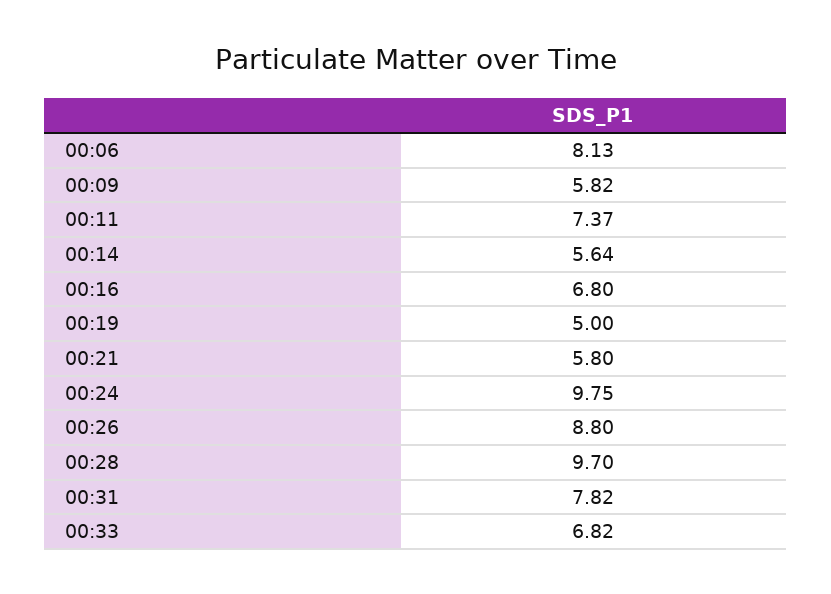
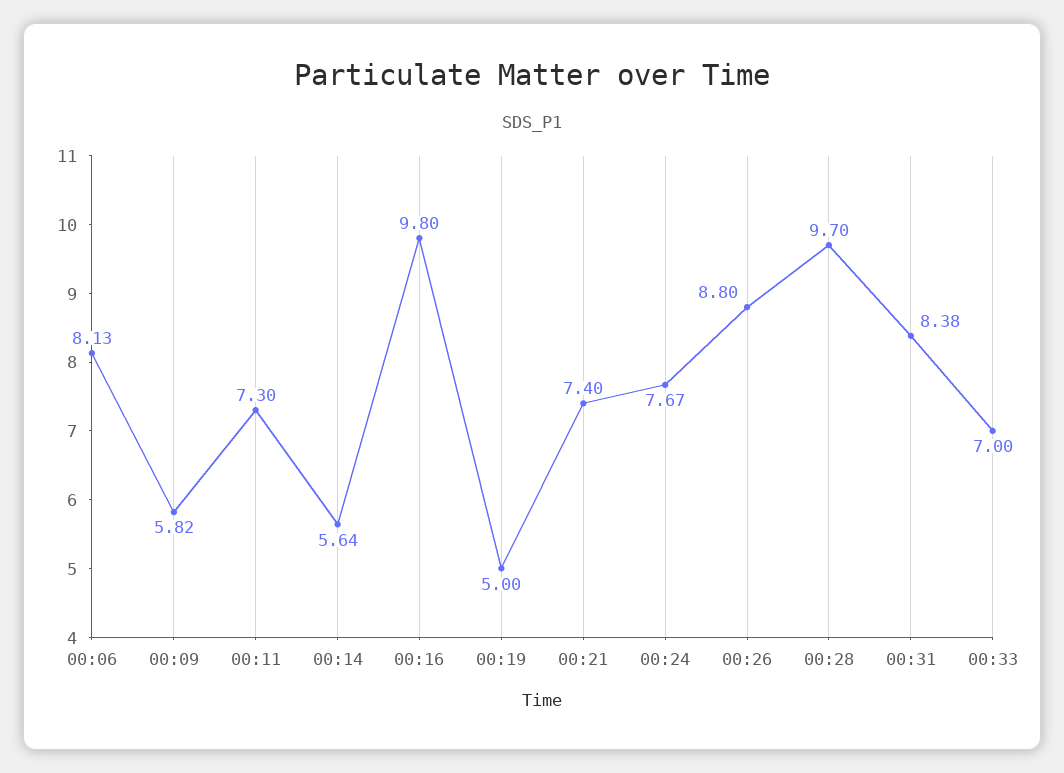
00:11: 7.37 -> 7.3
00:16: 6.8 -> 9.8
00:21: 5.8 -> 7.4
00:24: 9.75 -> 7.67
00:31: 7.82 -> 8.38
00:33: 6.82 -> 7

